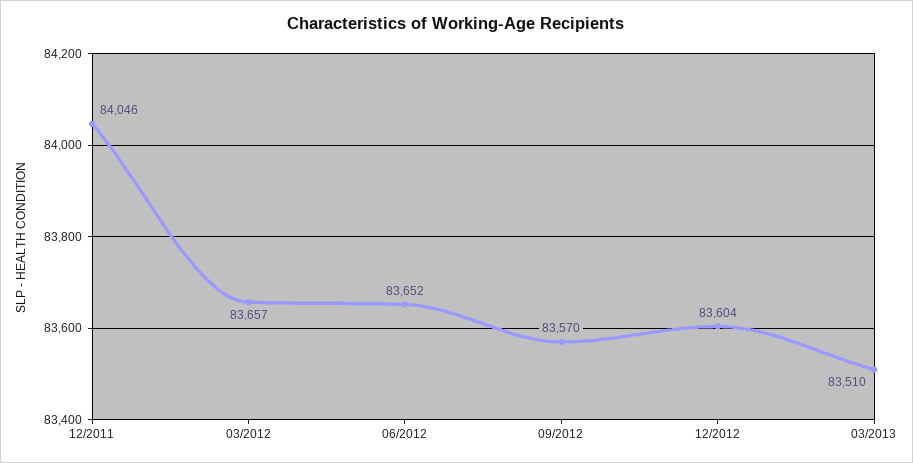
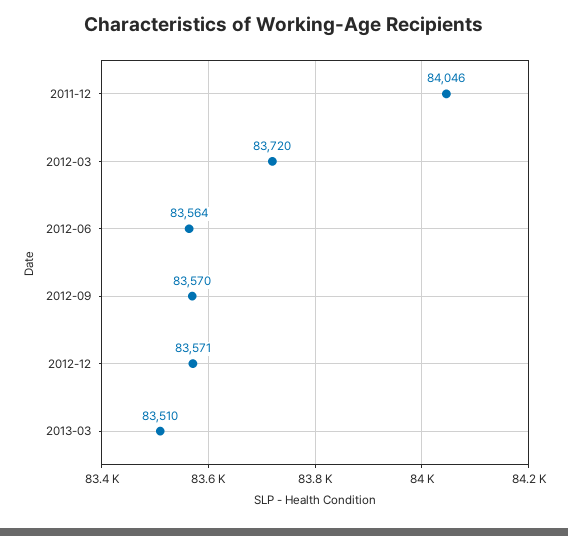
03/2012: 83657 -> 83720
06/2012: 83652 -> 83564
12/2012: 83604 -> 83571

